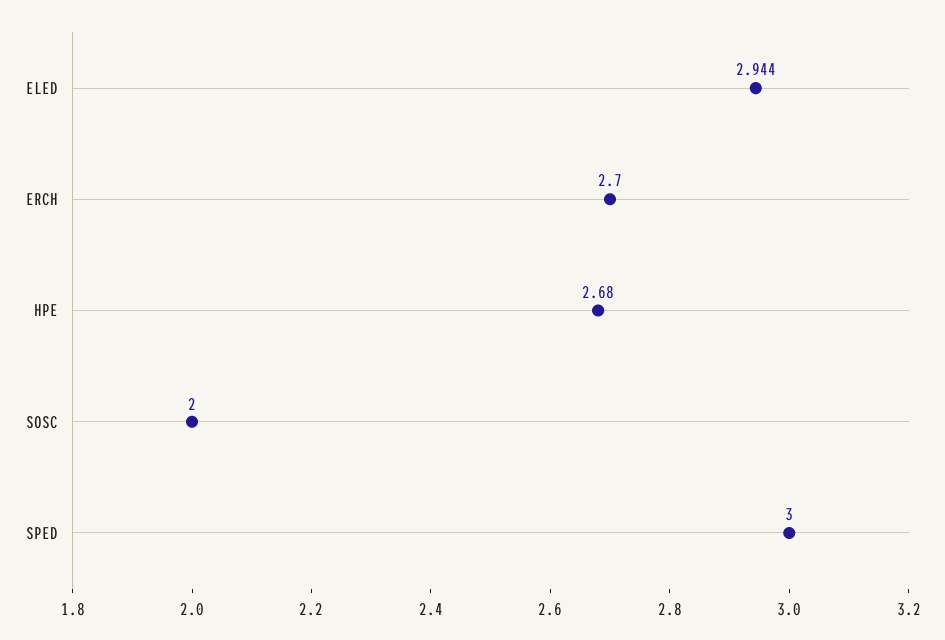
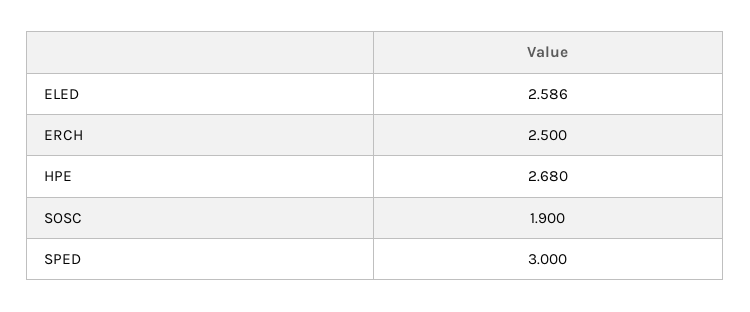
ELED: 2.944 -> 2.586
ERCH: 2.7 -> 2.5
SOSC: 2 -> 1.9

